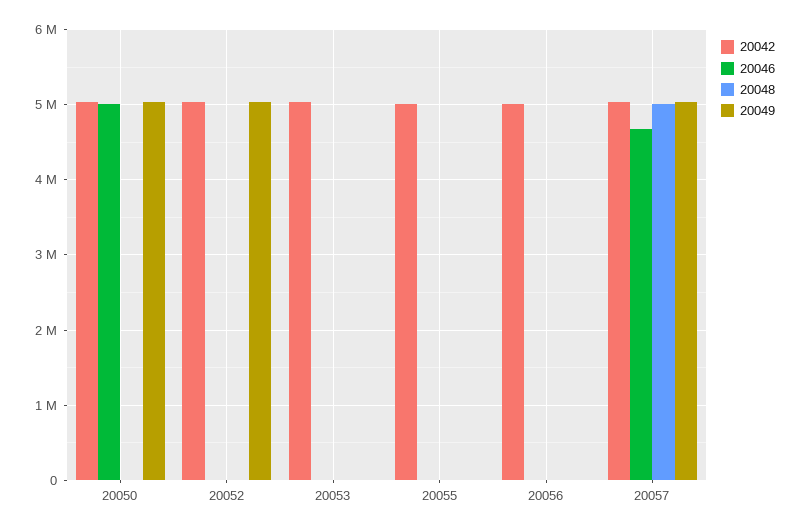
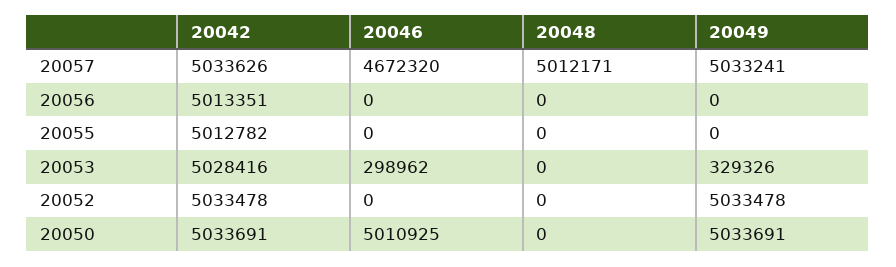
20046, 20053: 0 -> 298962
20049, 20053: 0 -> 329326

